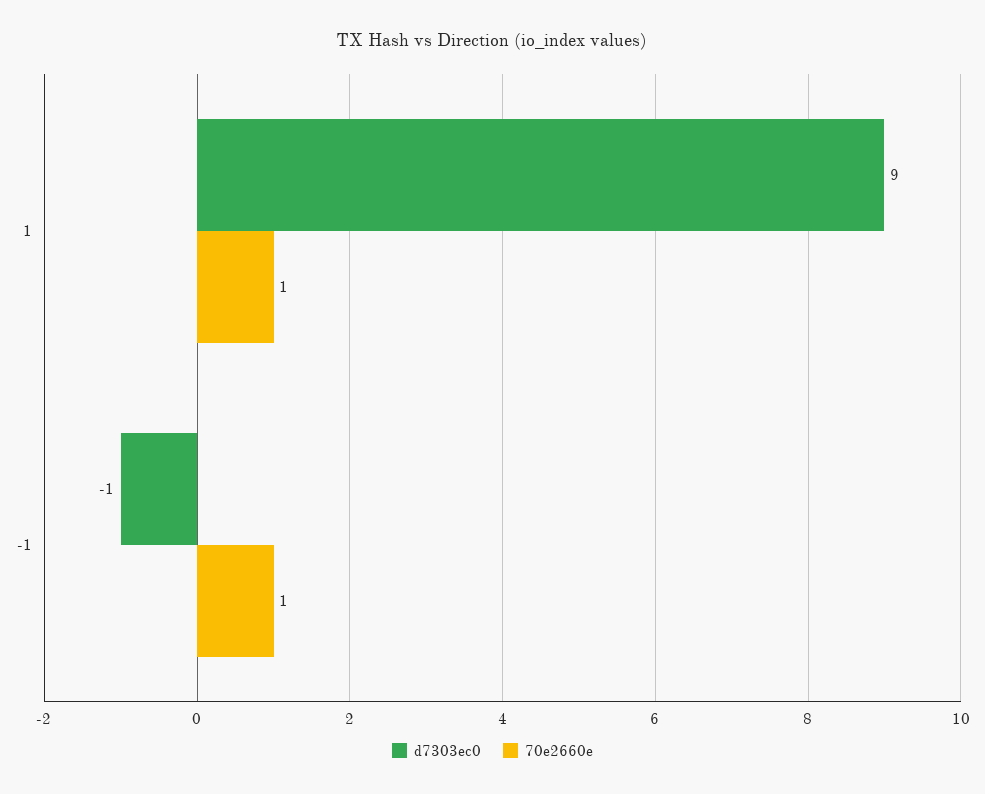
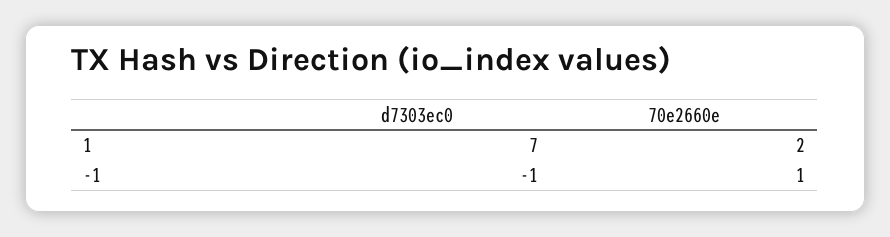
d7303ec0, 1: 9 -> 7
70e2660e, 1: 1 -> 2

